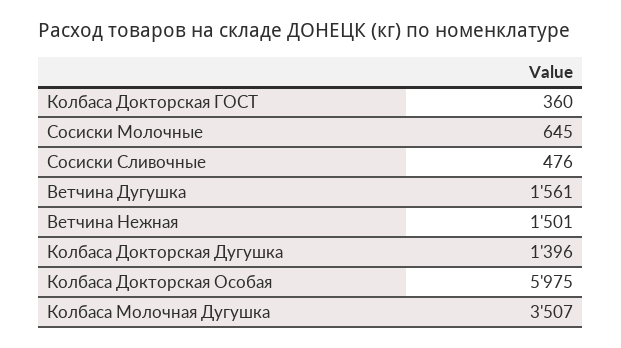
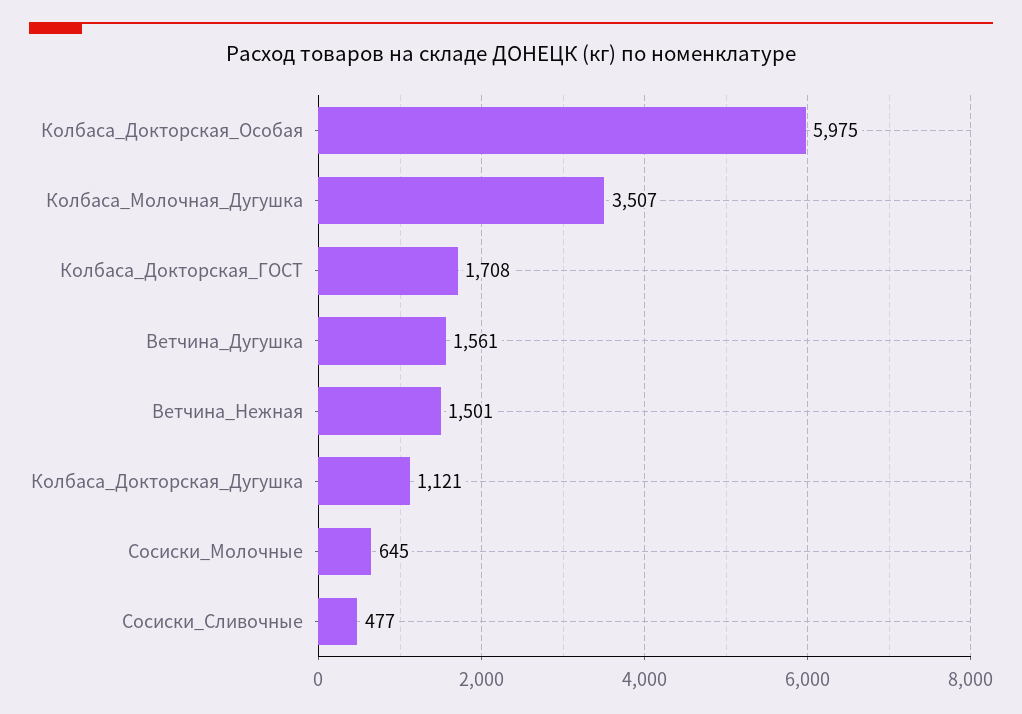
Колбаса Докторская ГОСТ: 360 -> 1708
Сосиски Сливочные: 476 -> 477
Колбаса Докторская Дугушка: 1396 -> 1121

